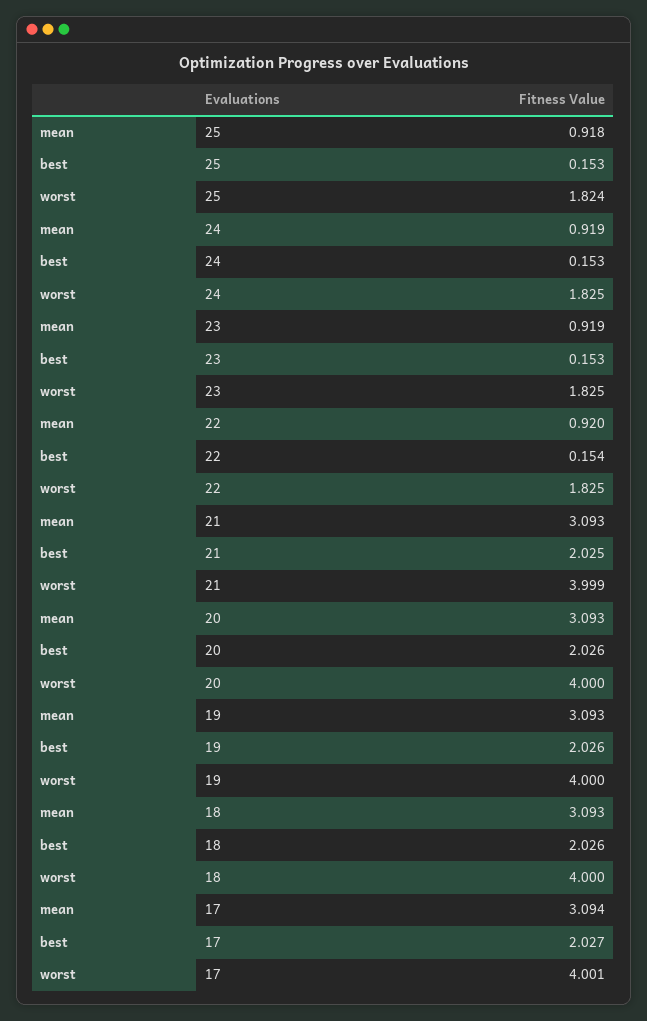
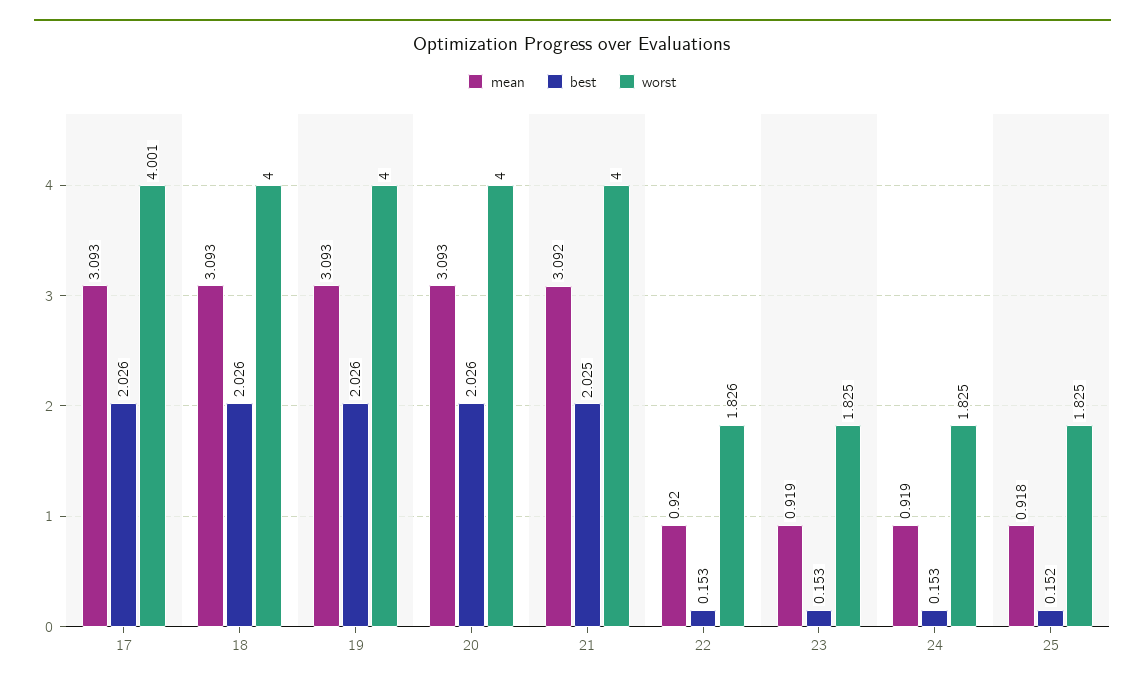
best, 25: 0.153 -> 0.152
worst, 25: 1.824 -> 1.825
best, 22: 0.154 -> 0.153
worst, 22: 1.825 -> 1.826
mean, 21: 3.093 -> 3.092
worst, 21: 3.999 -> 4
mean, 17: 3.094 -> 3.093
best, 17: 2.027 -> 2.026

